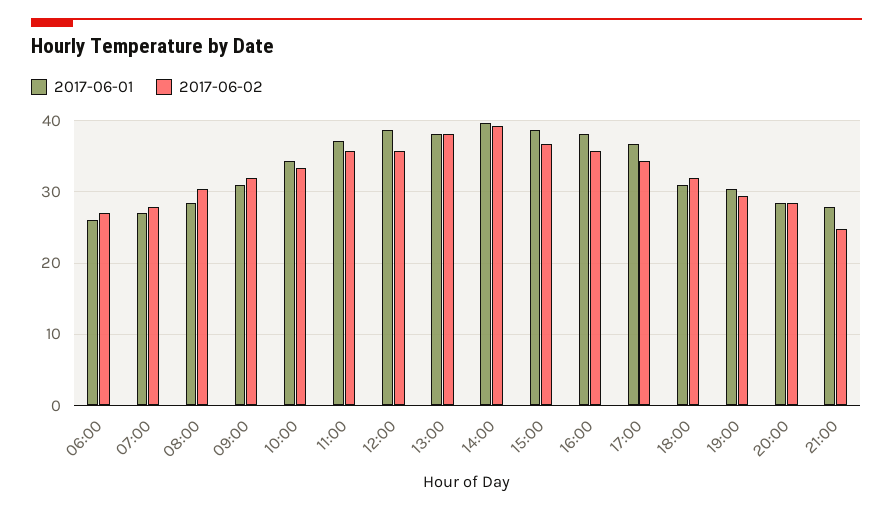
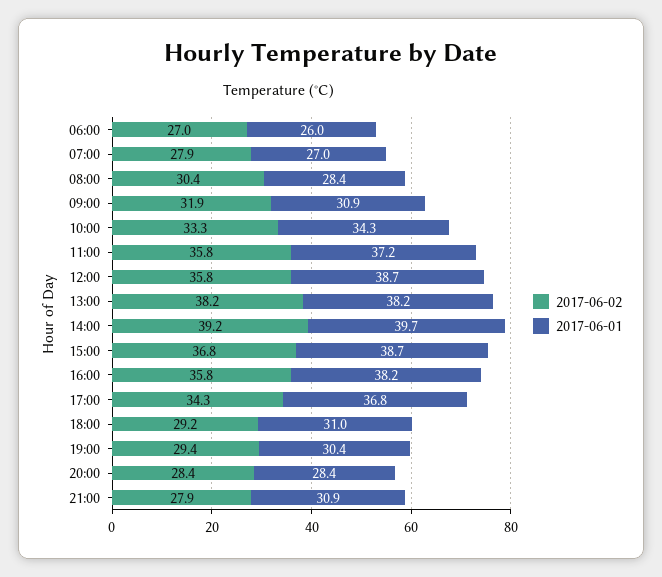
2017-06-02, 18:00: 32 -> 29.2
2017-06-01, 21:00: 28 -> 30.9
2017-06-02, 21:00: 25 -> 27.9

